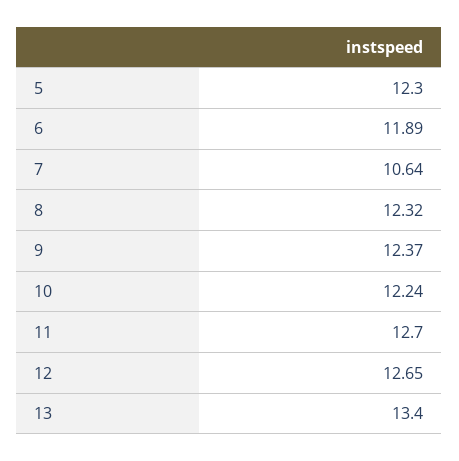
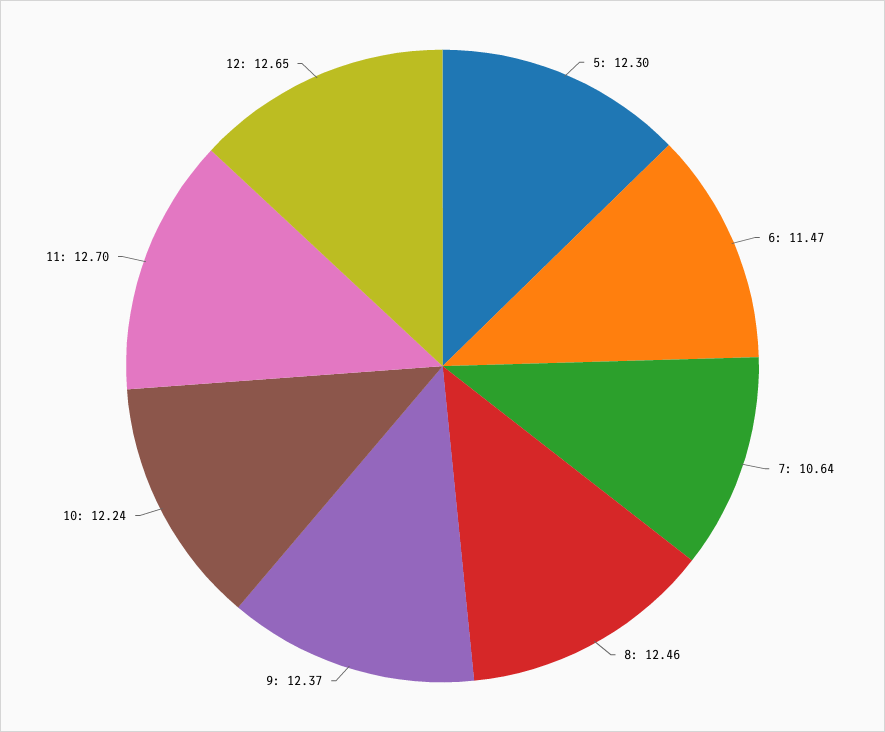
6: 11.89 -> 11.47
8: 12.32 -> 12.46
13: 13.4 -> none

